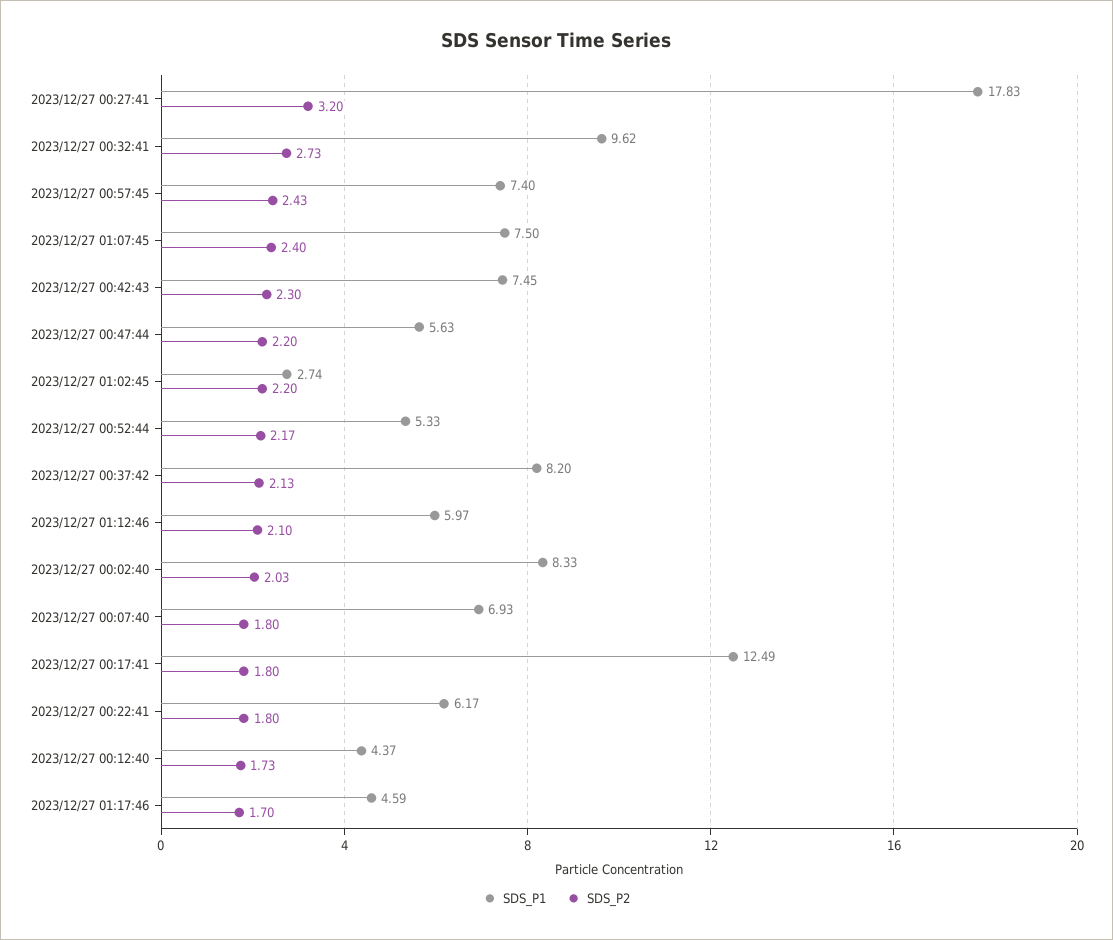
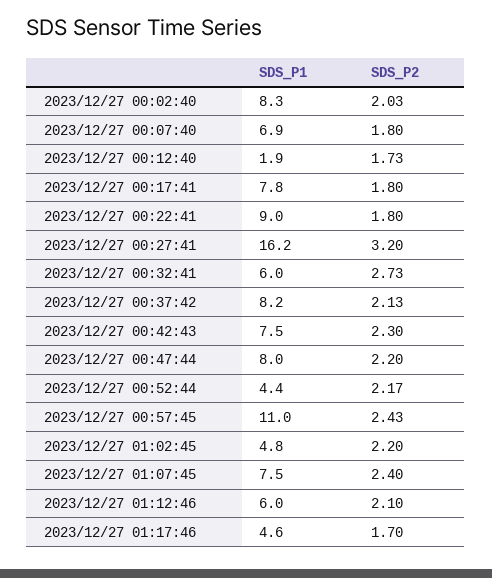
SDS_P1, 2023/12/27 00:27:41: 17.83 -> 16.2
SDS_P1, 2023/12/27 00:32:41: 9.62 -> 6
SDS_P1, 2023/12/27 00:57:45: 7.4 -> 11
SDS_P1, 2023/12/27 00:47:44: 5.63 -> 8
SDS_P1, 2023/12/27 01:02:45: 2.74 -> 4.8
SDS_P1, 2023/12/27 00:52:44: 5.33 -> 4.4
SDS_P1, 2023/12/27 00:17:41: 12.49 -> 7.8
SDS_P1, 2023/12/27 00:22:41: 6.17 -> 9
SDS_P1, 2023/12/27 00:12:40: 4.37 -> 1.9

